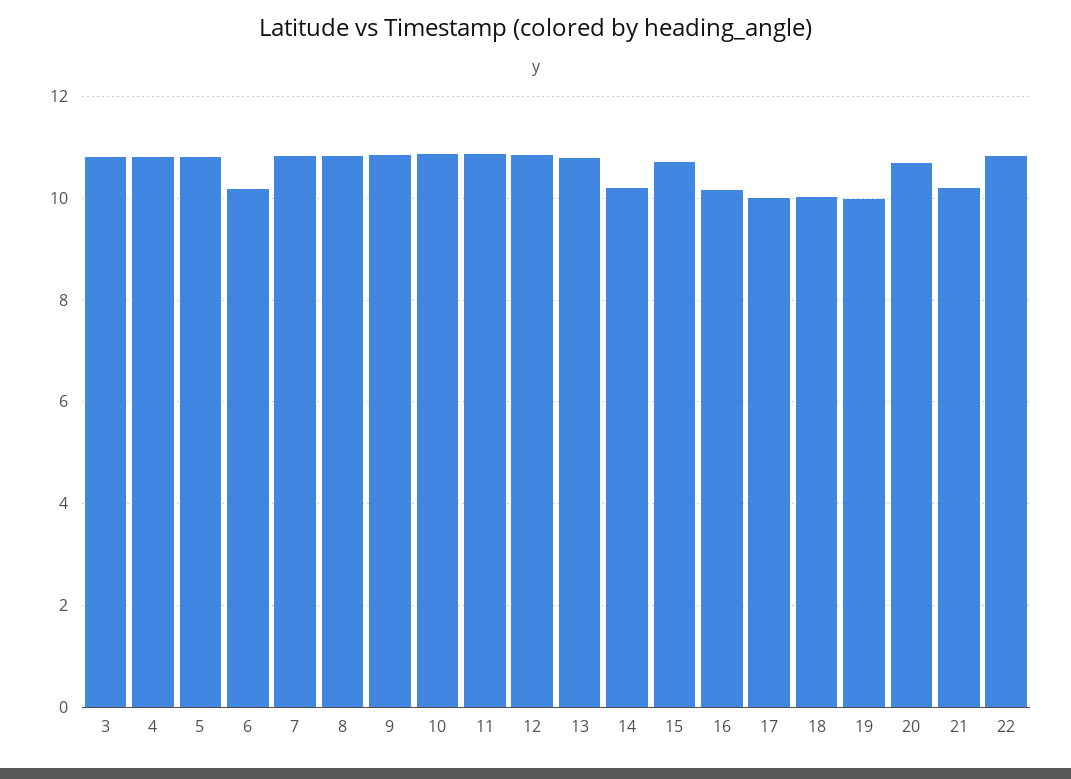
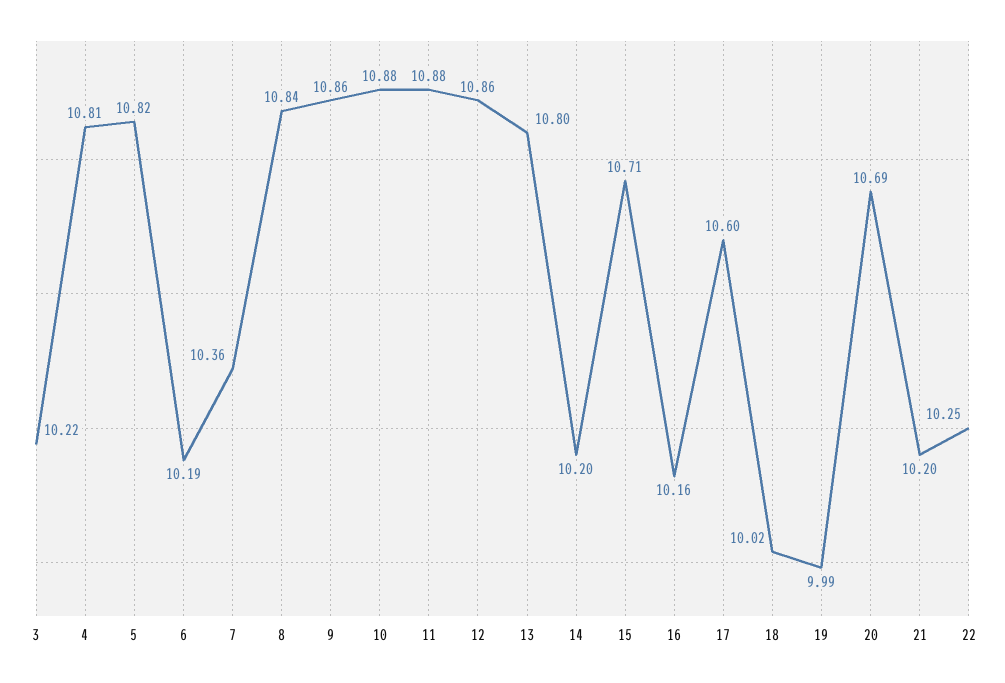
3: 10.8 -> 10.22
7: 10.8 -> 10.36
17: 10 -> 10.6
22: 10.8 -> 10.25

